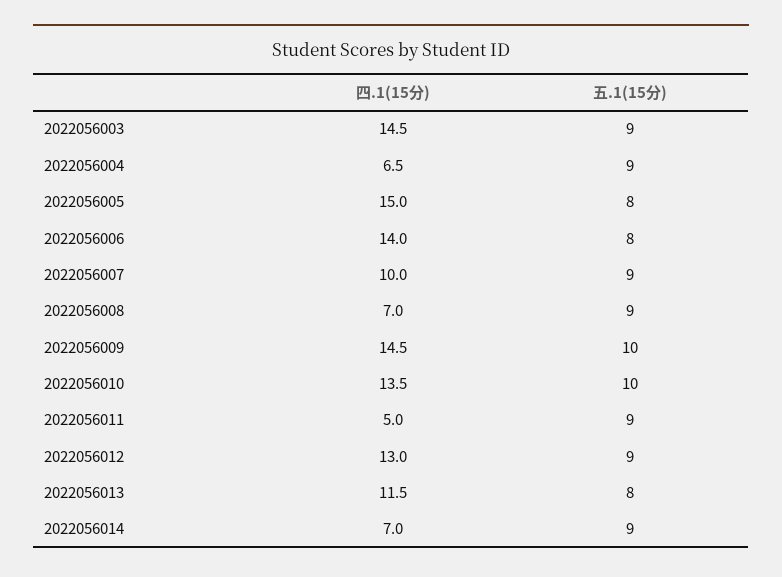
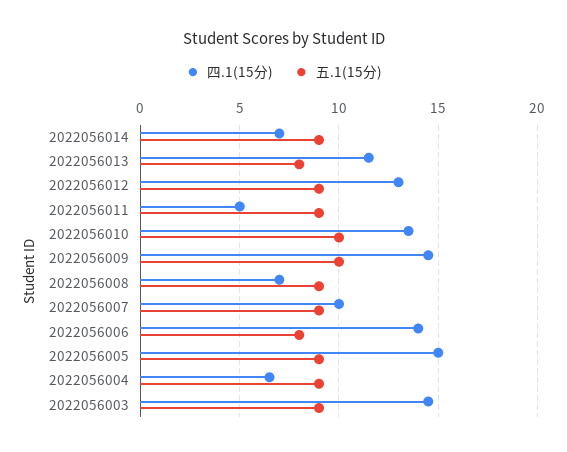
五.1(15分), 2022056005: 8 -> 9

